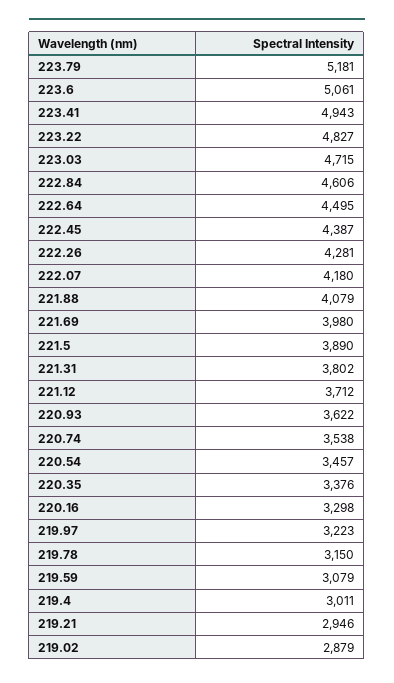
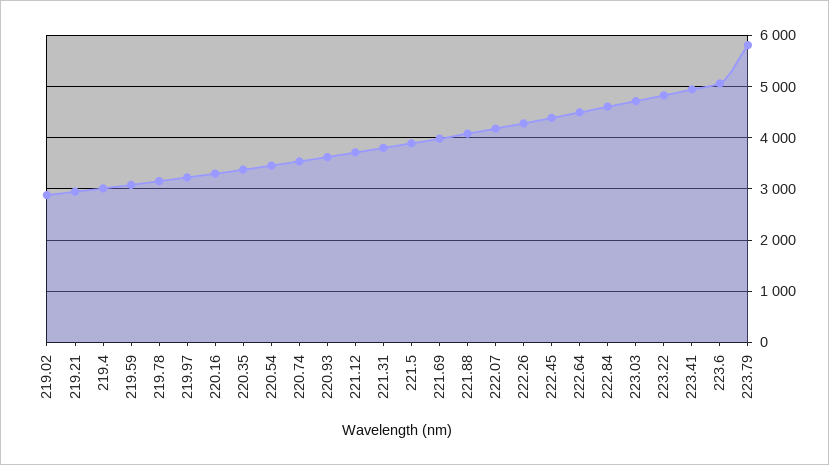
223.79: 5181 -> 5800

